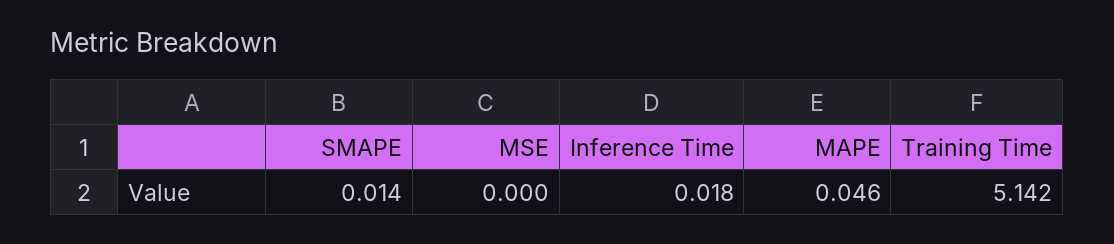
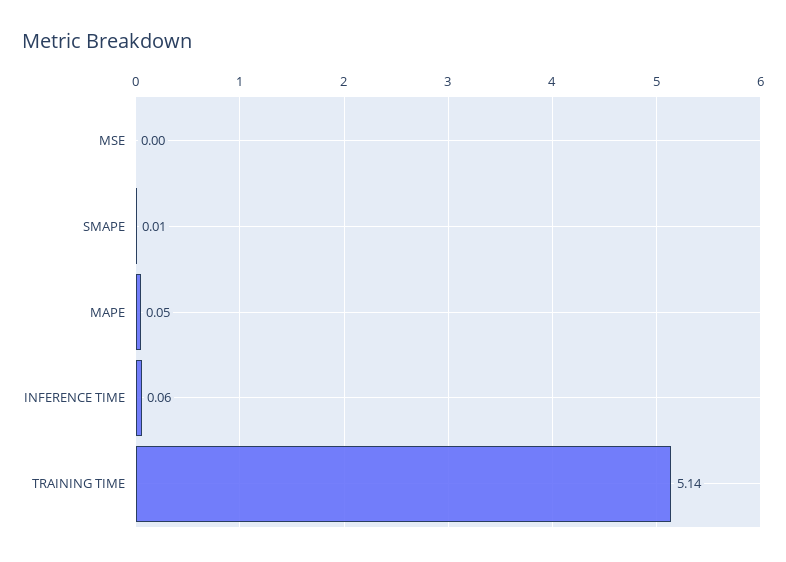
Inference Time: 0.018 -> 0.06

